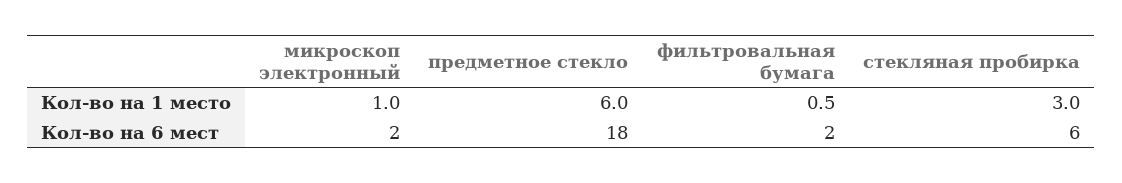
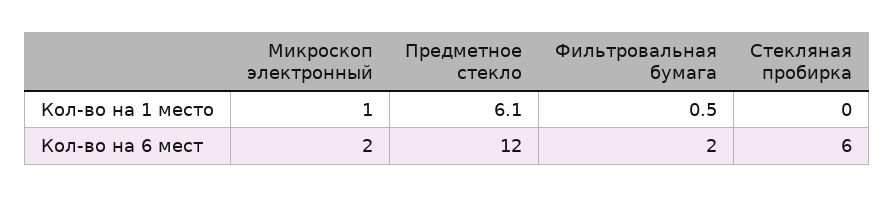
предметное стекло, Кол-во на 1 место: 6 -> 6.1
стекляная пробирка, Кол-во на 1 место: 3 -> 0
предметное стекло, Кол-во на 6 мест: 18 -> 12

